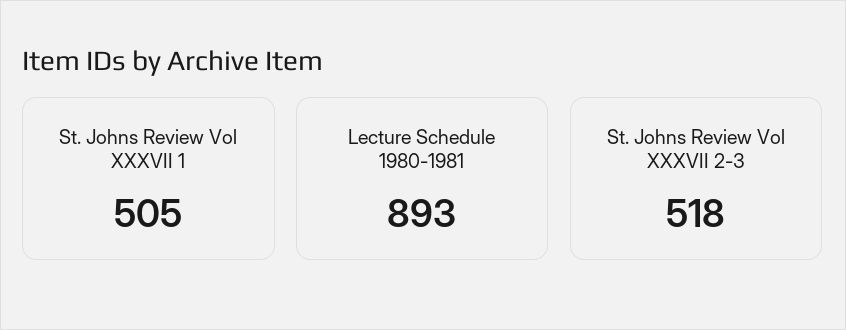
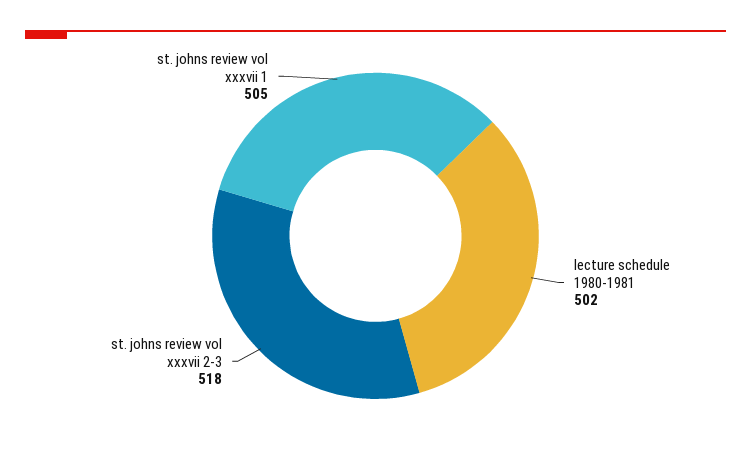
Lecture Schedule 1980-1981: 893 -> 502

